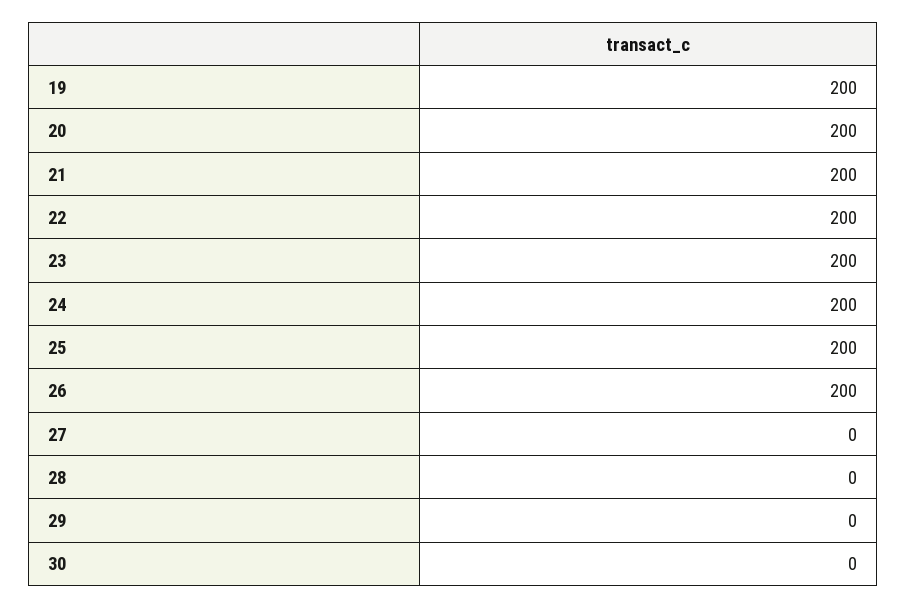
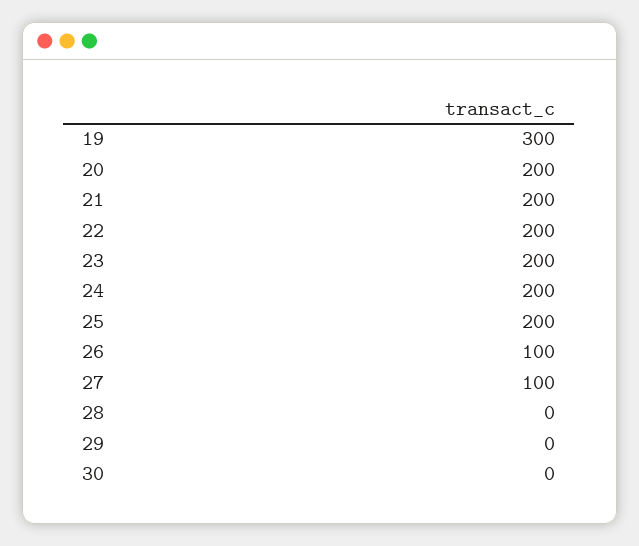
19: 200 -> 300
26: 200 -> 100
27: 0 -> 100

